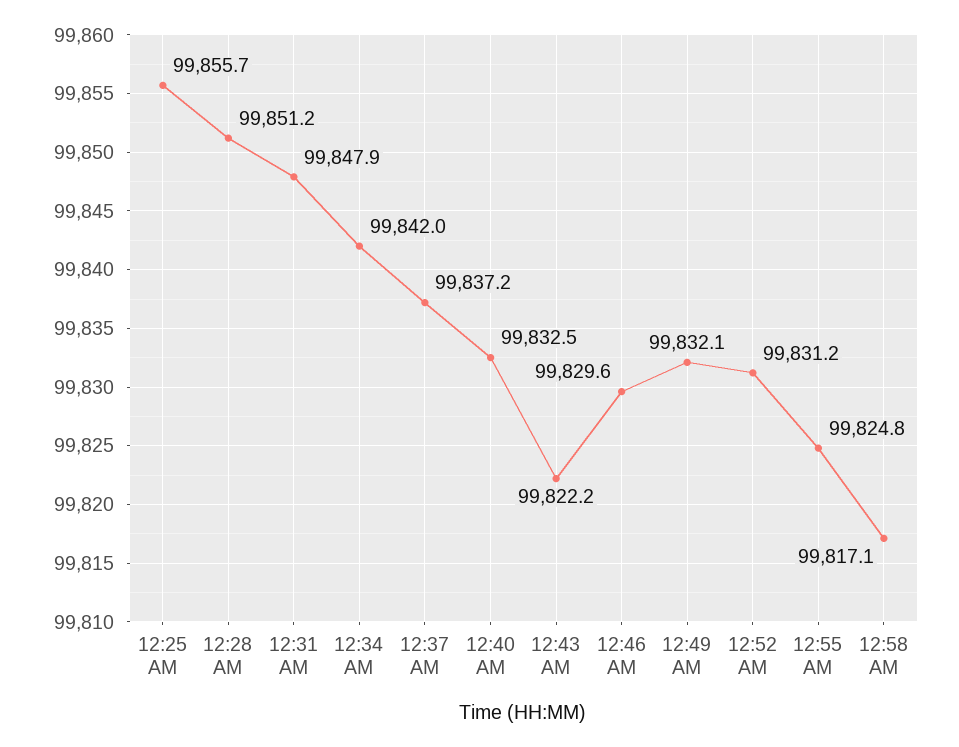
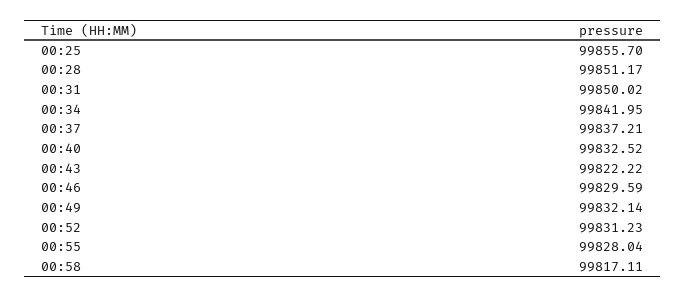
12:31 AM: 99847.9 -> 99850.02
12:55 AM: 99824.8 -> 99828.04

